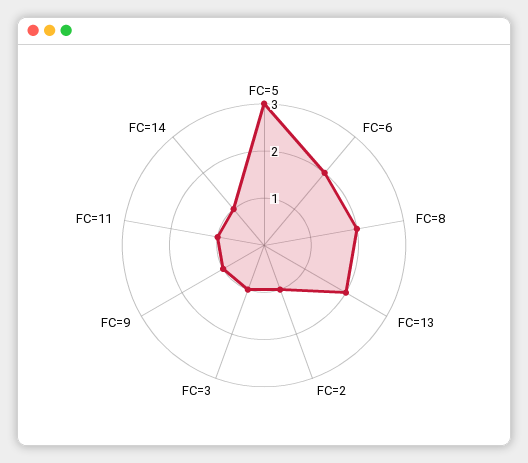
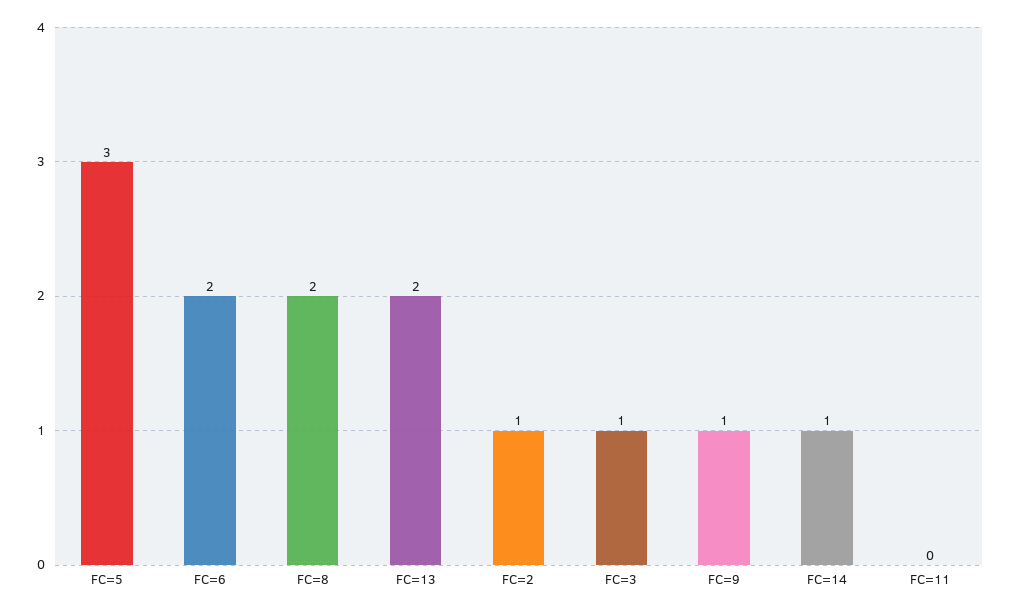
FC=11: 1 -> 0

